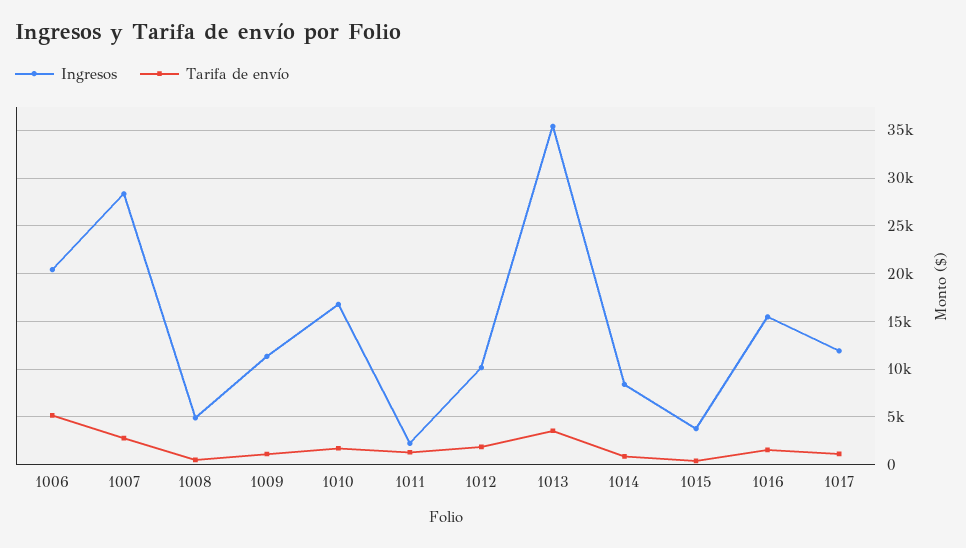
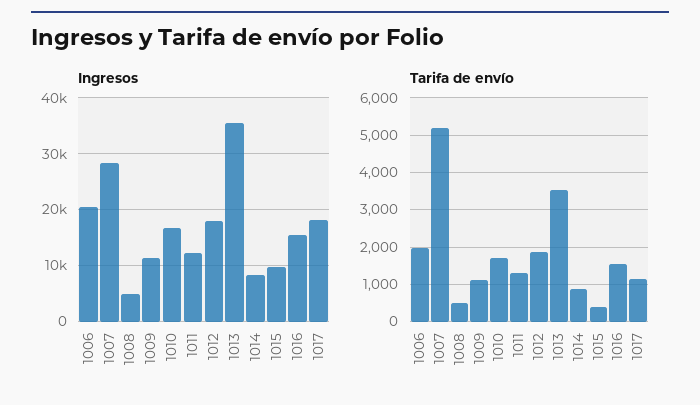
Tarifa de envío, 1006: 5000 -> 2000
Tarifa de envío, 1007: 3000 -> 5200
Ingresos, 1011: 2000 -> 12000
Ingresos, 1012: 10000 -> 18000
Ingresos, 1015: 4000 -> 10000
Ingresos, 1017: 12000 -> 18000

